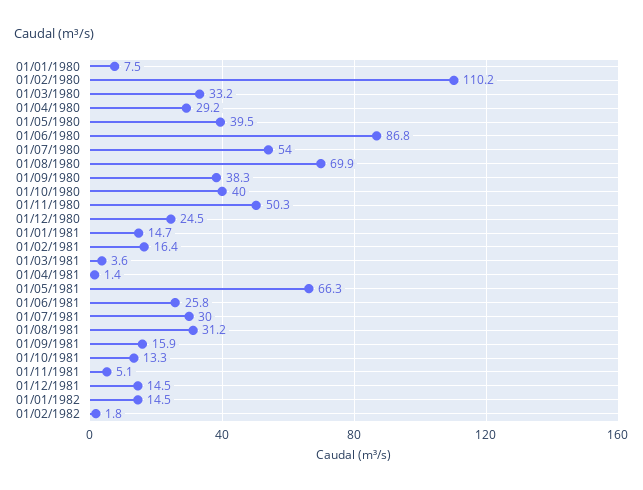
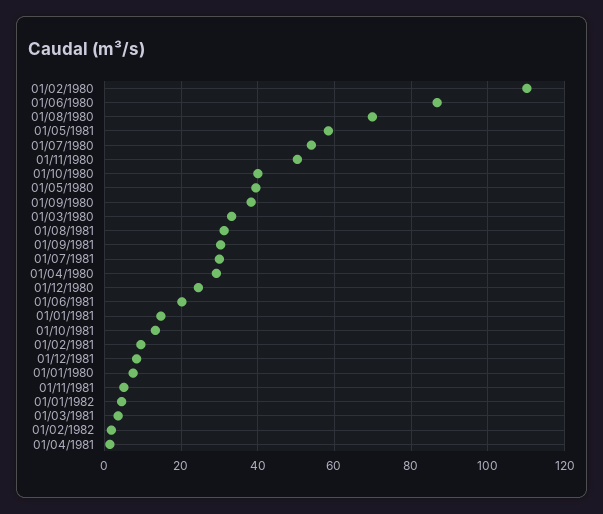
01/02/1981: 16.4 -> 10
01/05/1981: 66.3 -> 58
01/06/1981: 25.8 -> 20
01/09/1981: 15.9 -> 30
01/12/1981: 14.5 -> 8
01/01/1982: 14.5 -> 4

